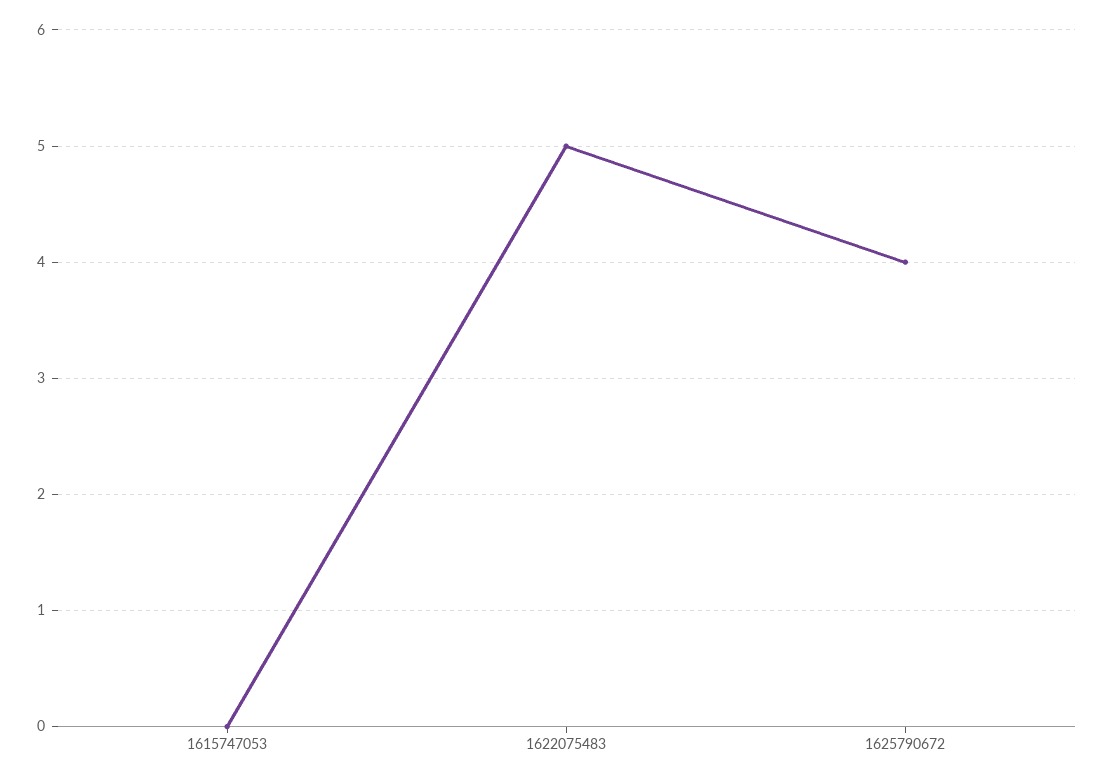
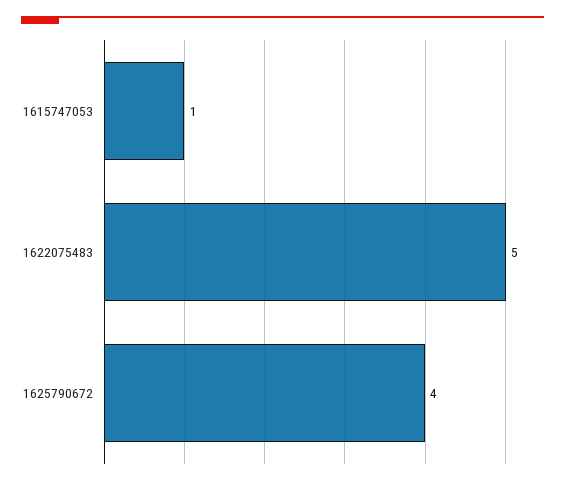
1615747053: 0 -> 1

